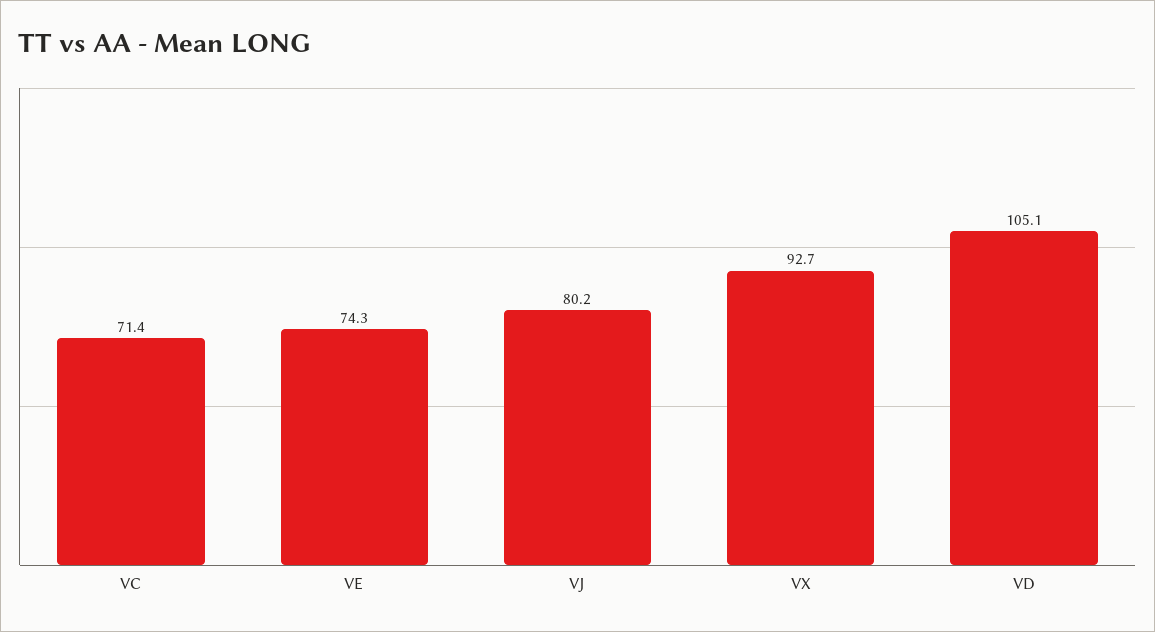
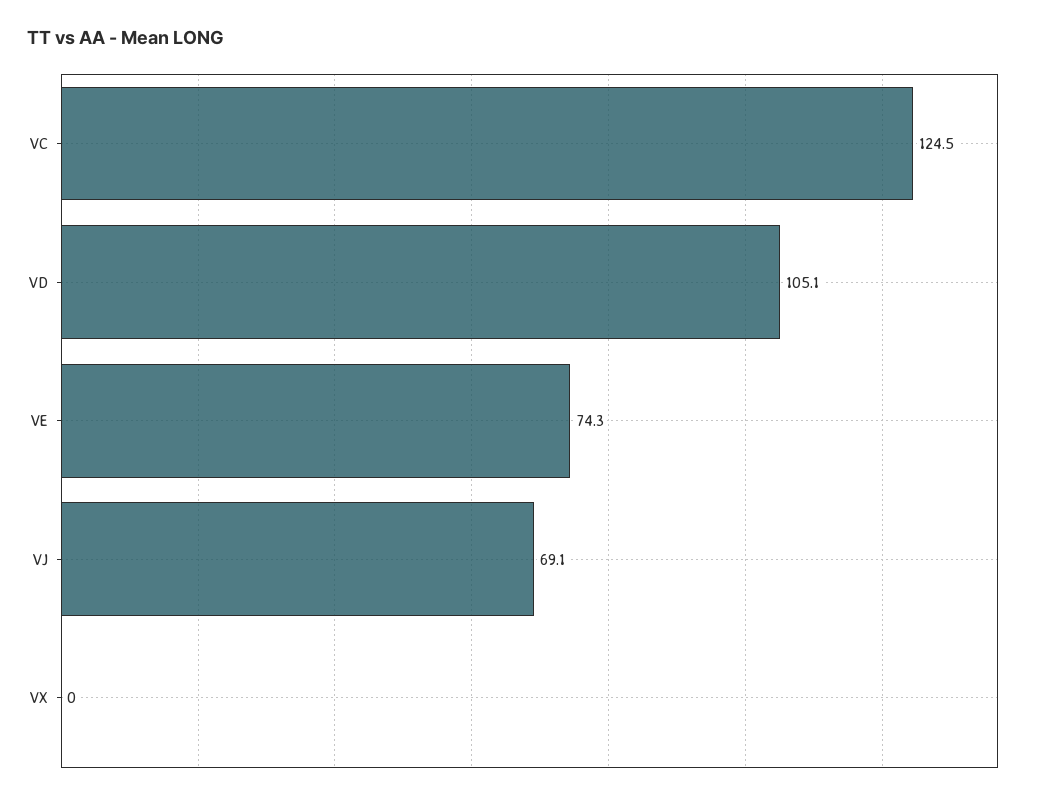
VC: 71.4 -> 124.5
VJ: 80.2 -> 69.1
VX: 92.7 -> 0

